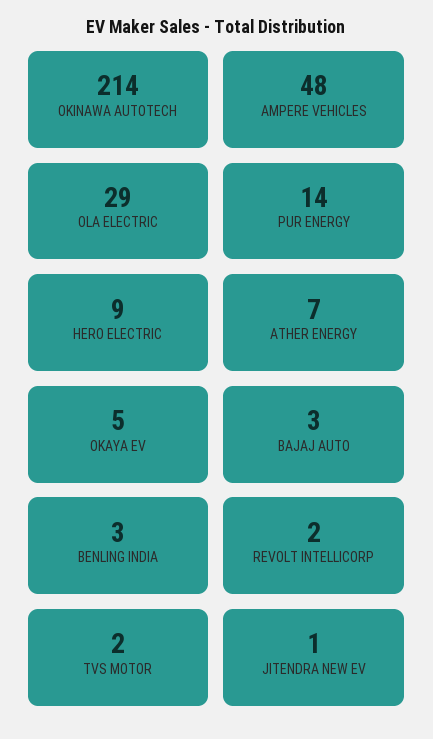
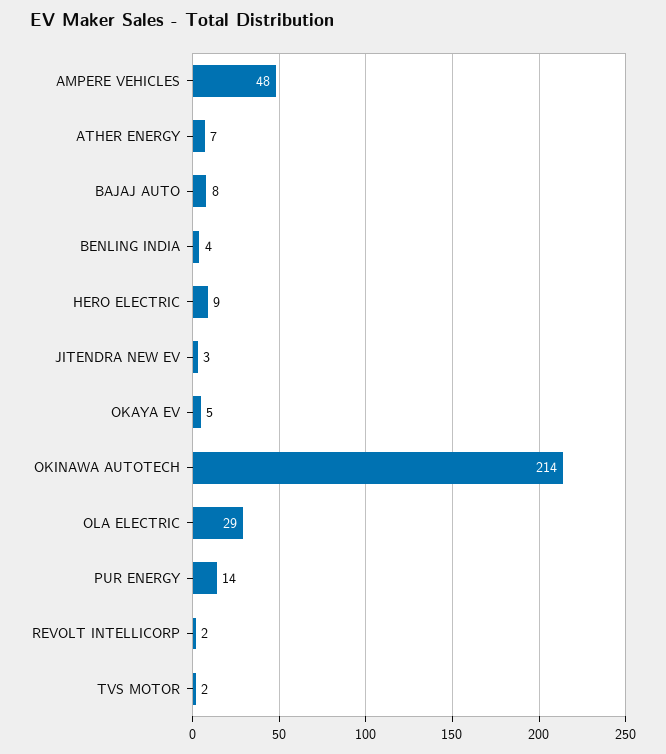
BAJAJ AUTO: 3 -> 8
BENLING INDIA: 3 -> 4
JITENDRA NEW EV: 1 -> 3

